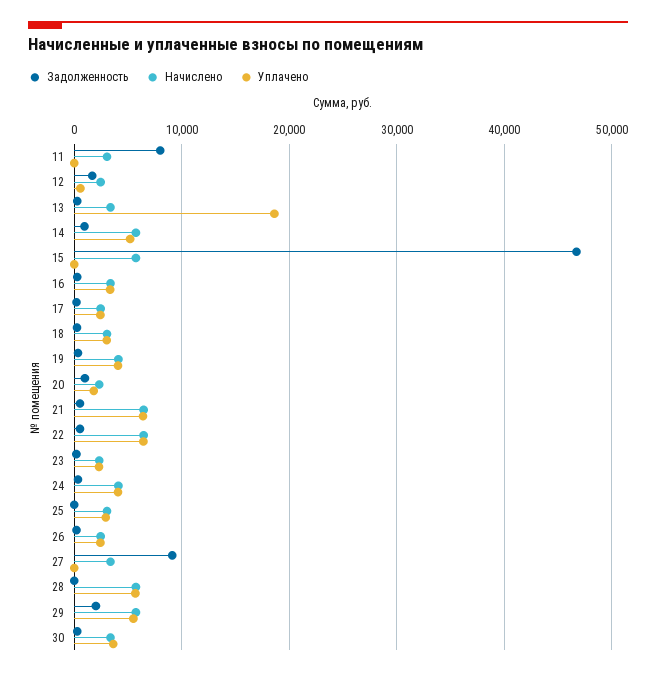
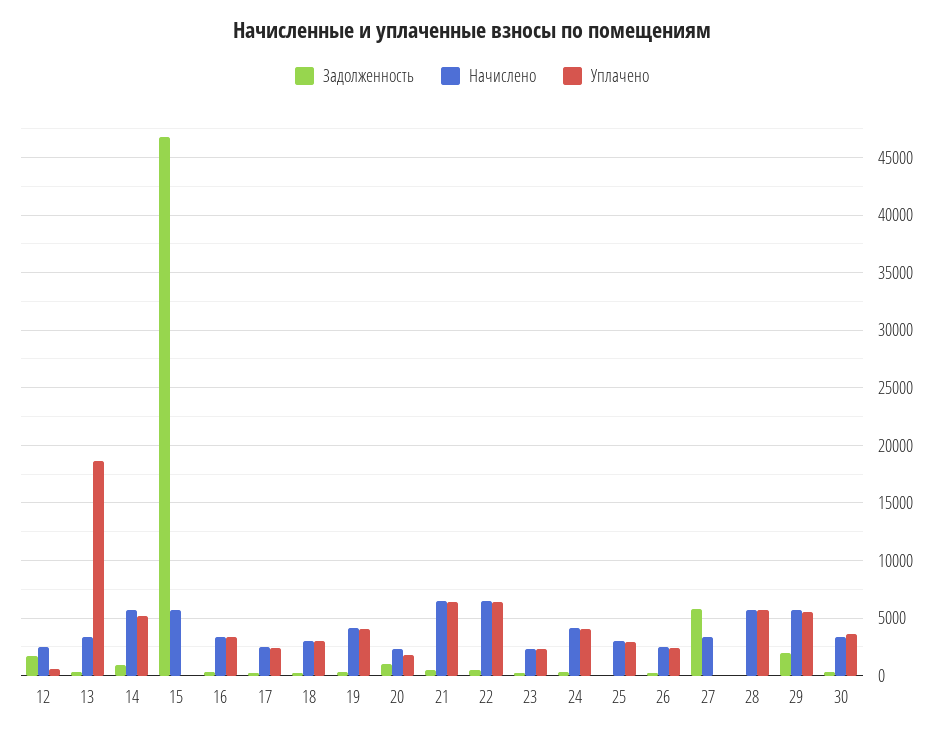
Задолженность, 11: 8000 -> none
Начислено, 11: 3000 -> none
Уплачено, 11: 0 -> none
Задолженность, 27: 9000 -> 6000

